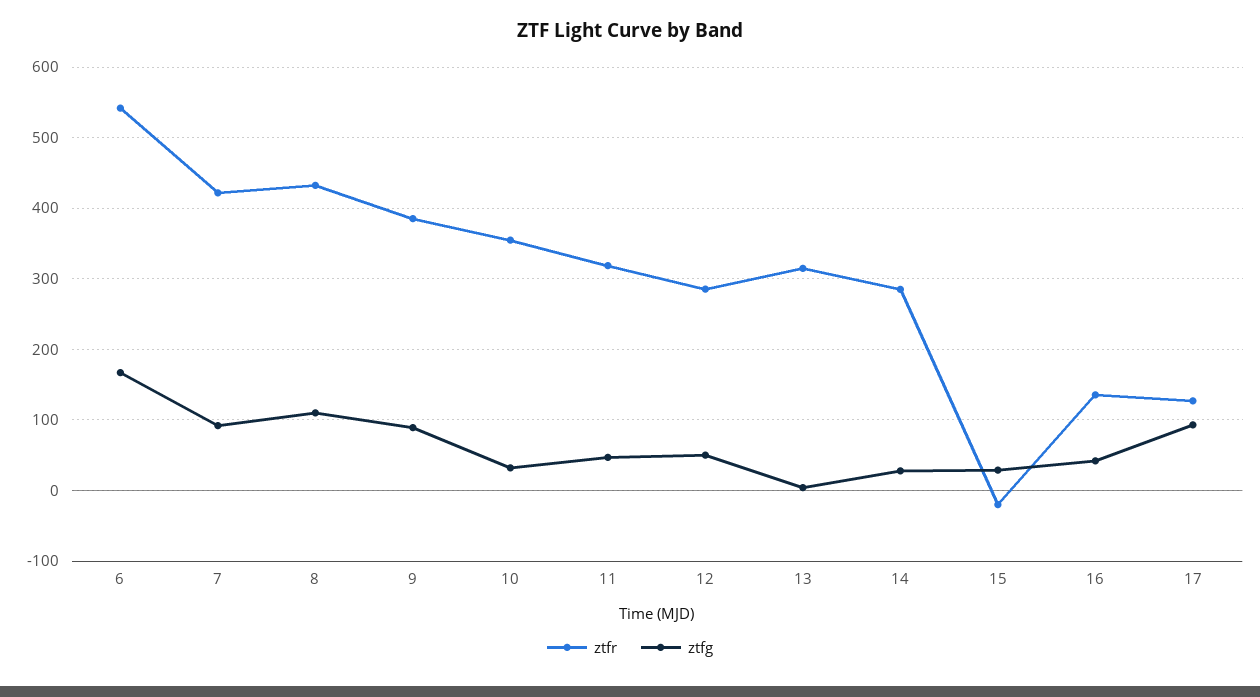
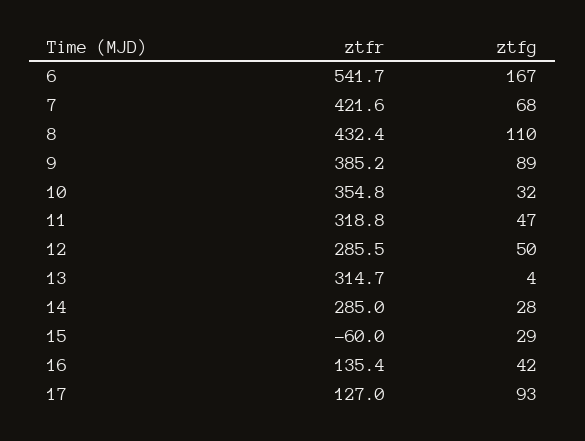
ztfg, 7: 90 -> 68
ztfr, 15: -20 -> -60

